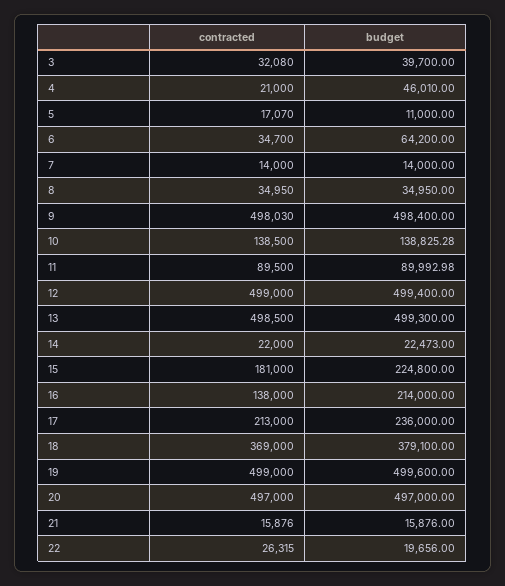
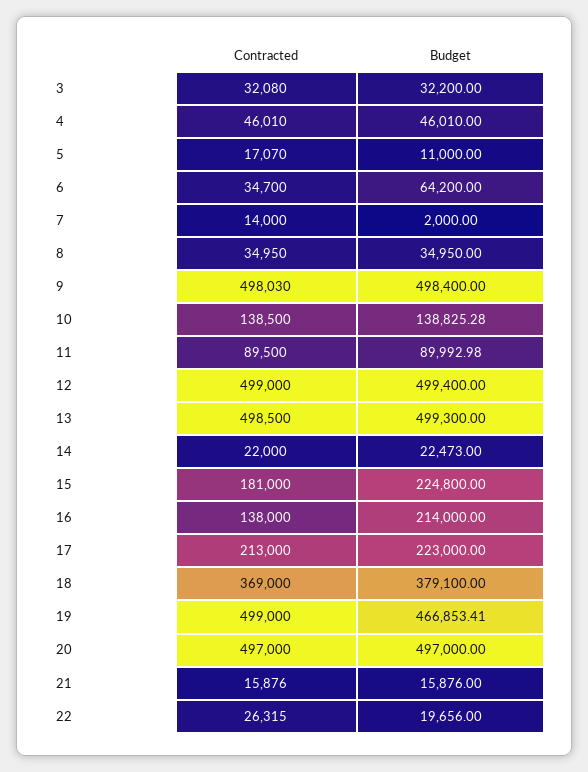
budget, 3: 39700 -> 32200
contracted, 4: 21000 -> 46010
budget, 7: 14000 -> 2000
budget, 17: 236000 -> 223000
budget, 19: 499600 -> 466853.41

